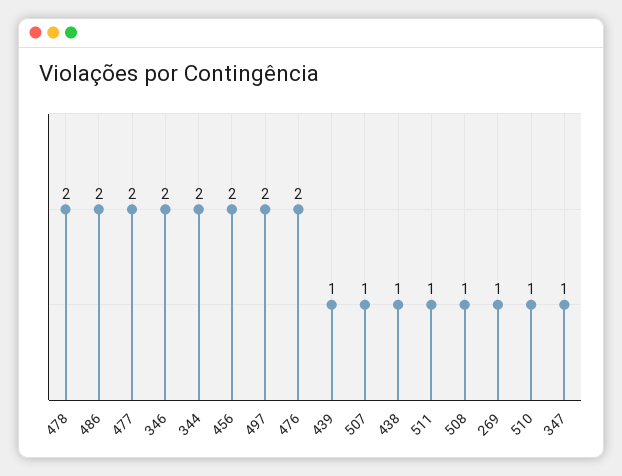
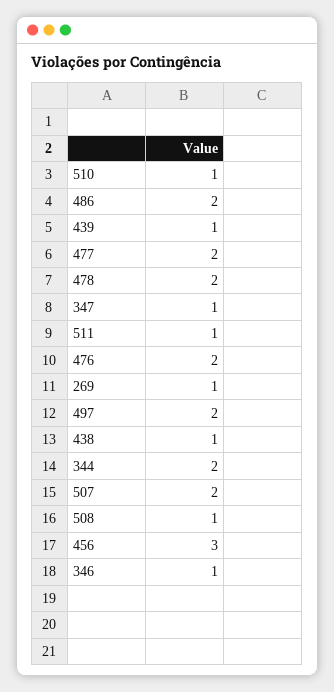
346: 2 -> 1
456: 2 -> 3
507: 1 -> 2

